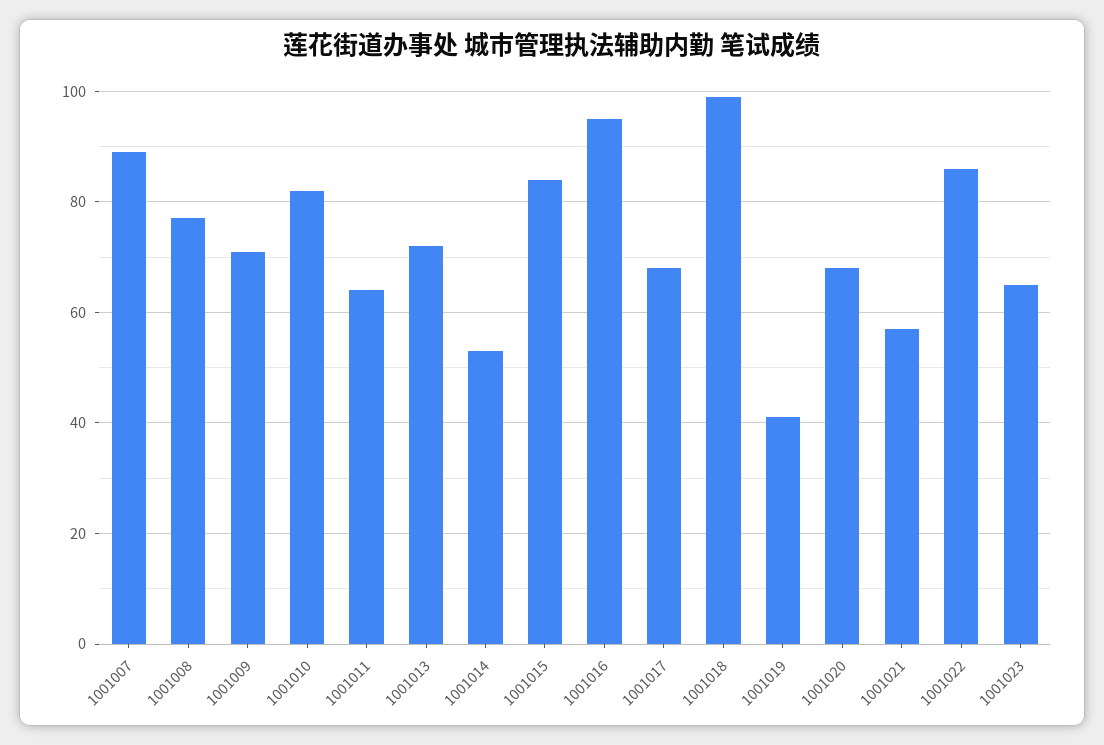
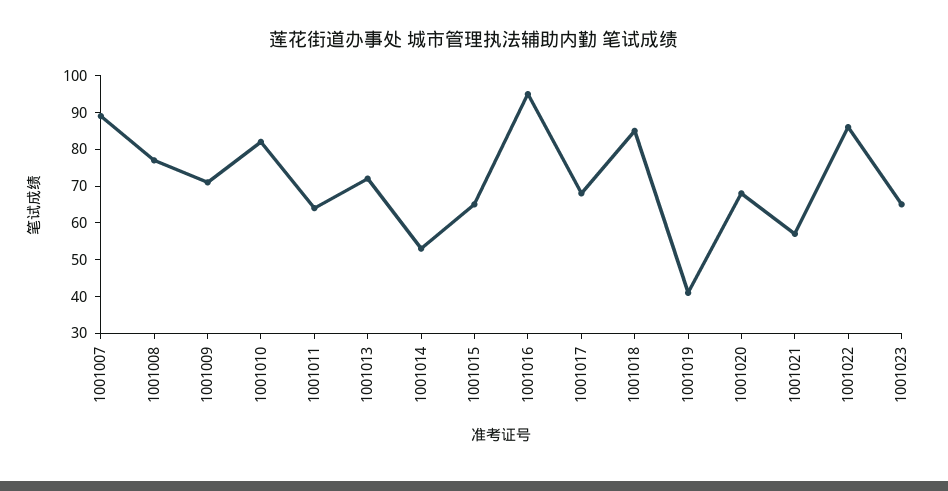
1001015: 85 -> 65
1001018: 100 -> 85

